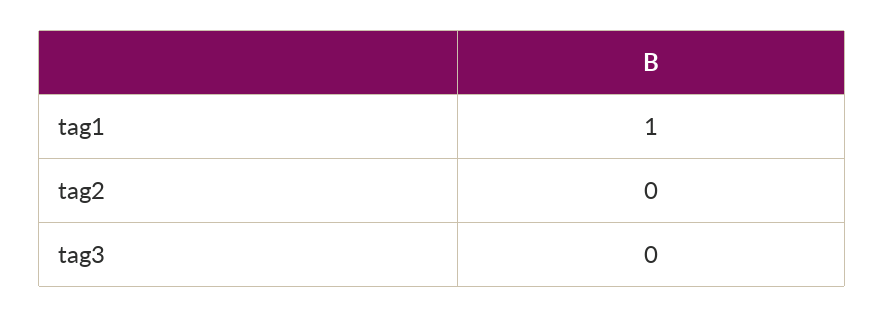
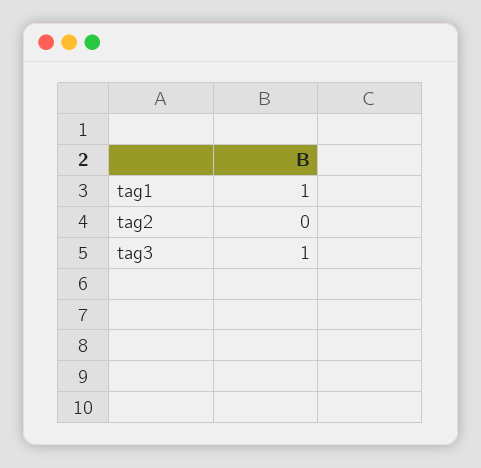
tag3: 0 -> 1

